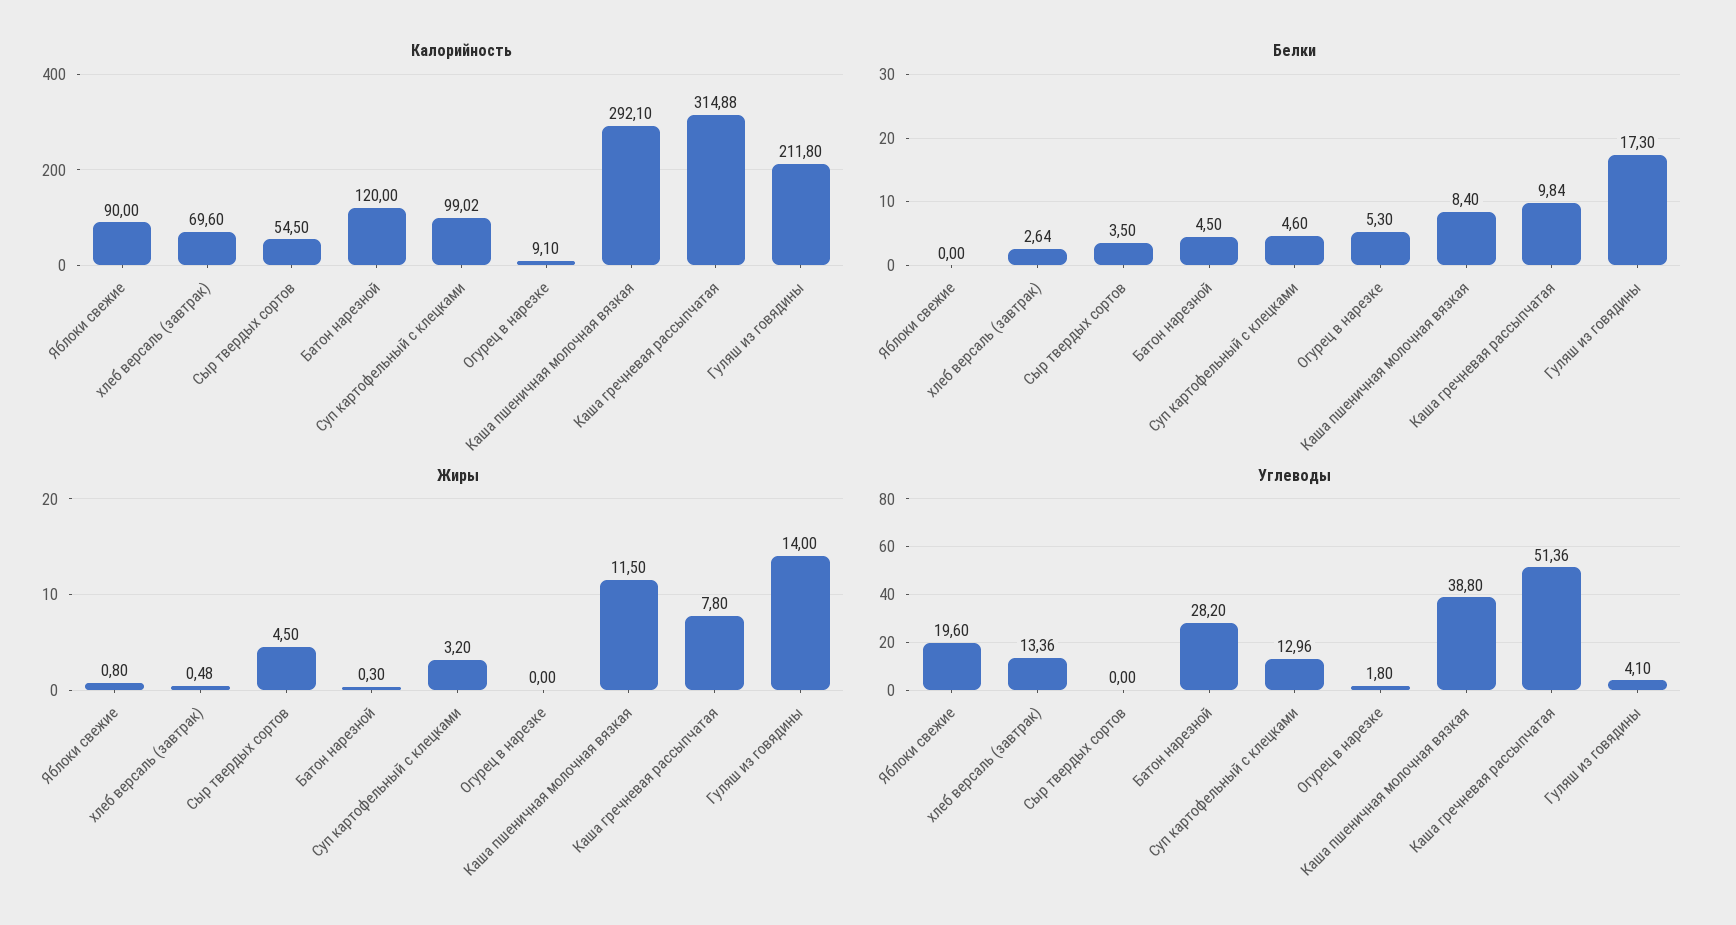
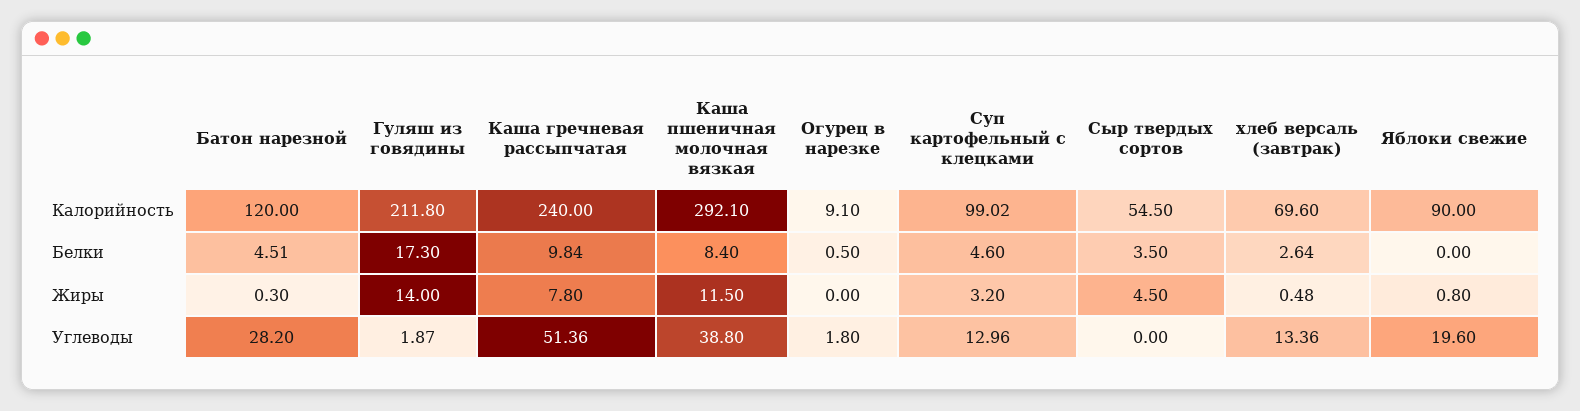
Калорийность, Каша гречневая рассыпчатая: 314.88 -> 240
Белки, Батон нарезной: 4.5 -> 4.51
Белки, Огурец в нарезке: 5.3 -> 0.5
Углеводы, Гуляш из говядины: 4.1 -> 1.87

